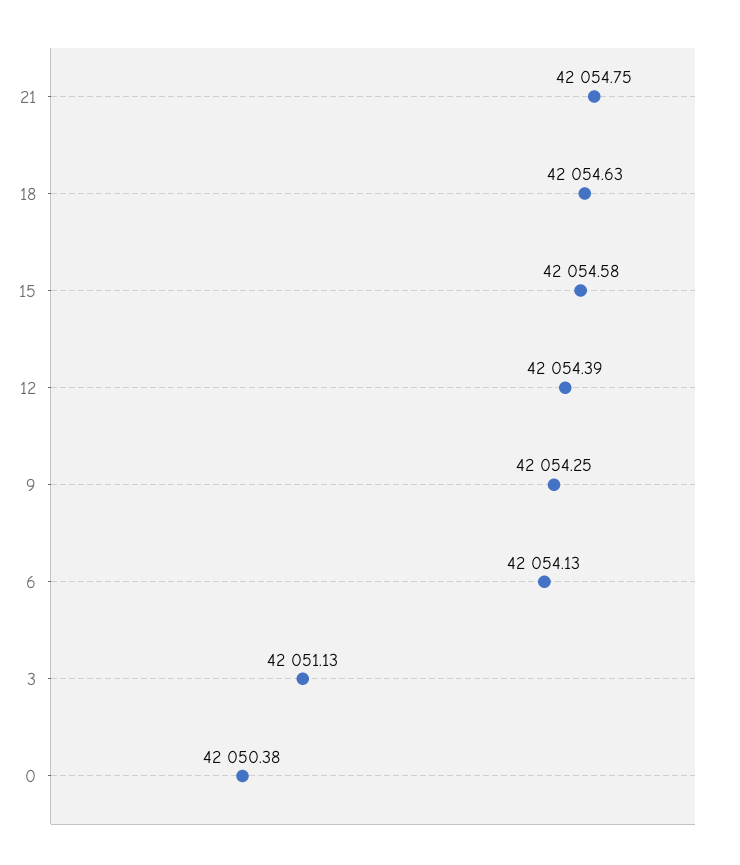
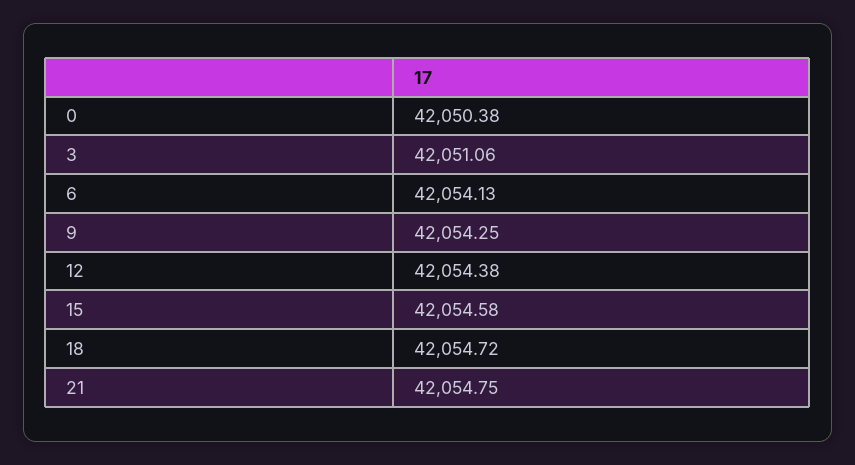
18: 42054.63 -> 42054.72
12: 42054.39 -> 42054.38
3: 42051.13 -> 42051.06

